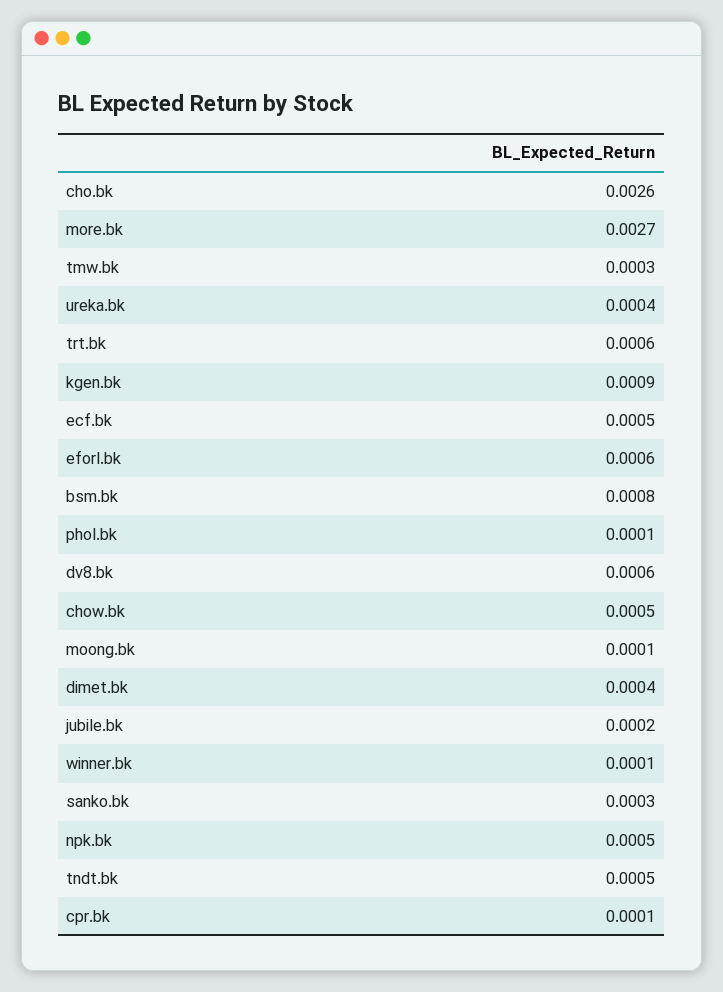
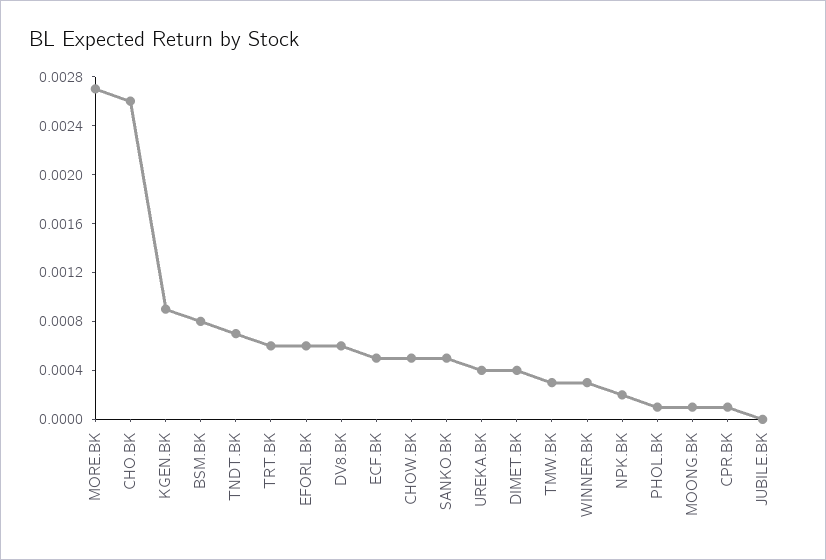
jubile.bk: 0.0002 -> 0
winner.bk: 0.0001 -> 0.0003
sanko.bk: 0.0003 -> 0.0005
npk.bk: 0.0005 -> 0.0002
tndt.bk: 0.0005 -> 0.0007

